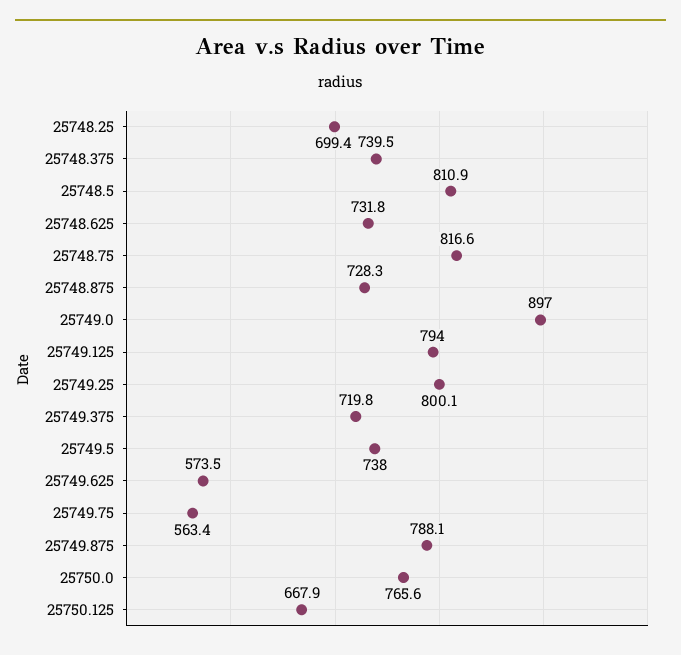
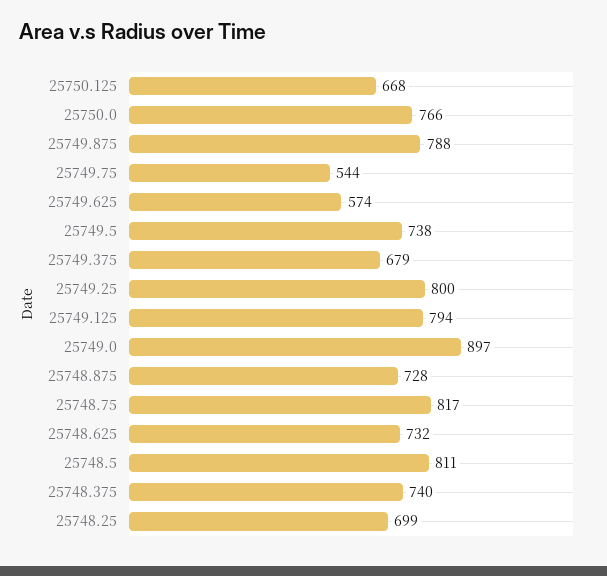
25749.375: 719.8 -> 679
25749.75: 563.4 -> 544

